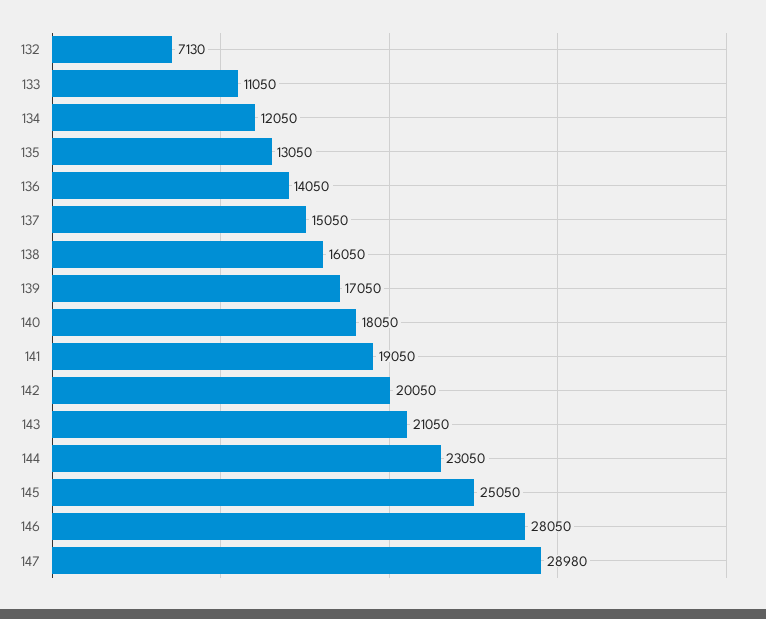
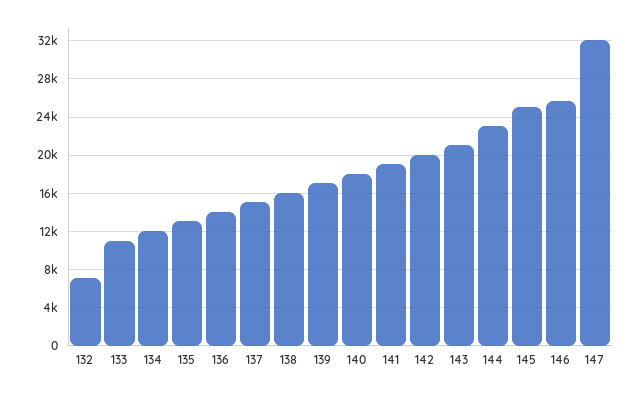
146: 28050 -> 26000
147: 28980 -> 32000

